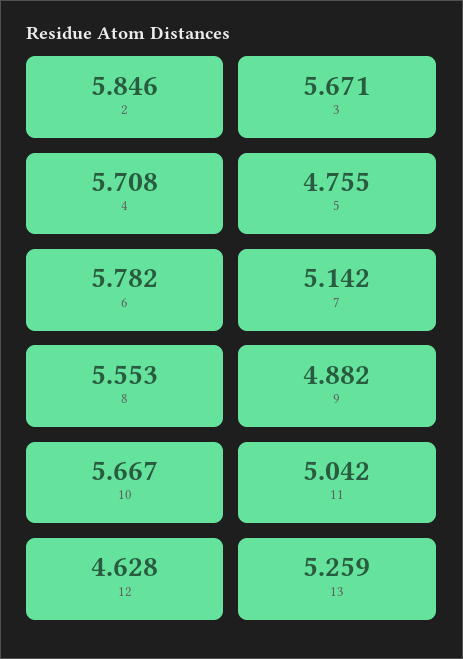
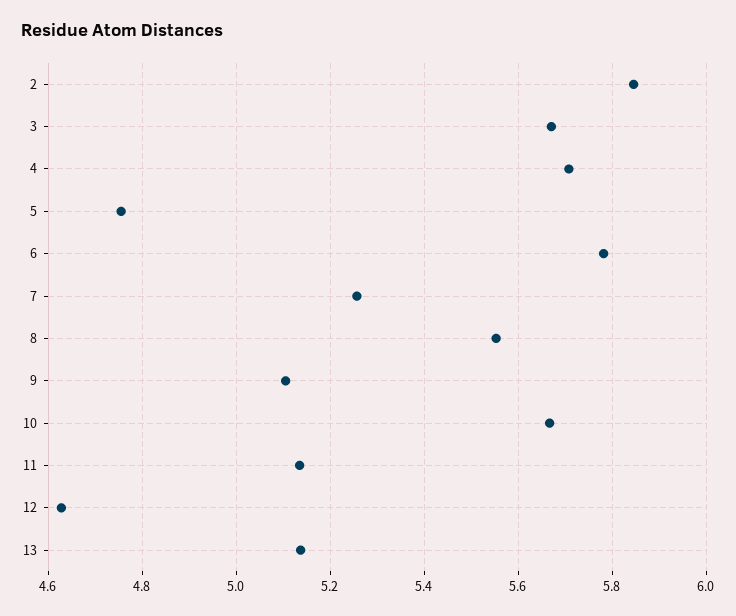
7: 5.142 -> 5.26
9: 4.882 -> 5.1
11: 5.042 -> 5.14
13: 5.259 -> 5.14

